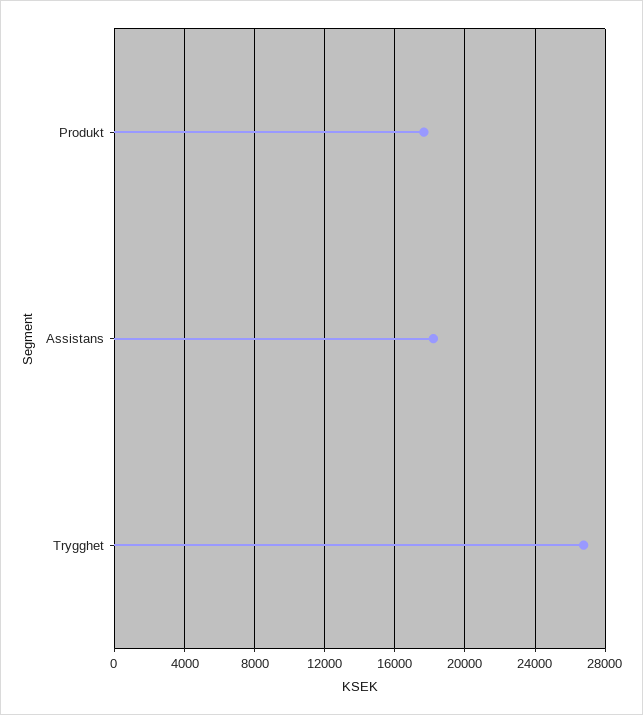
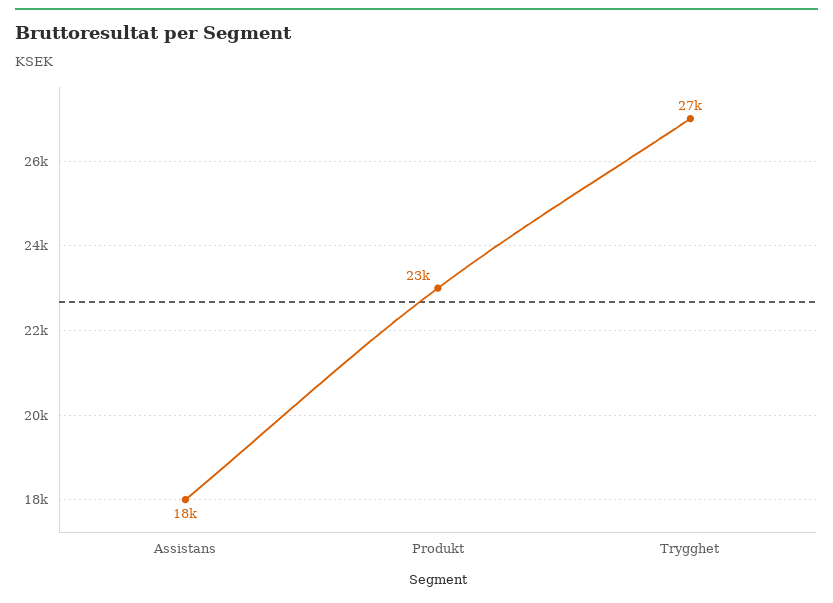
Produkt: 17500 -> 23000

